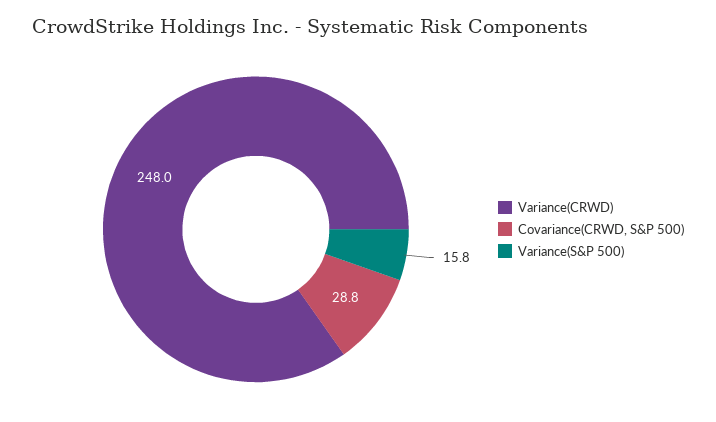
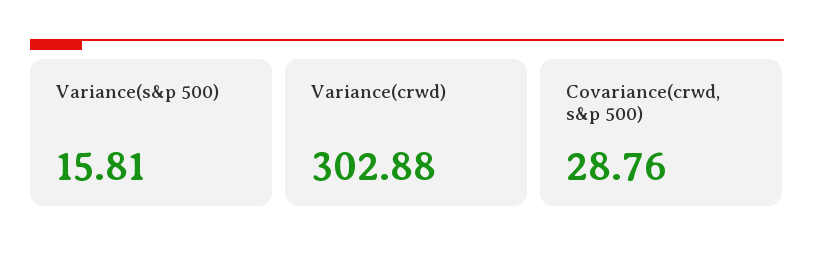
Variance(CRWD): 248 -> 302.88

